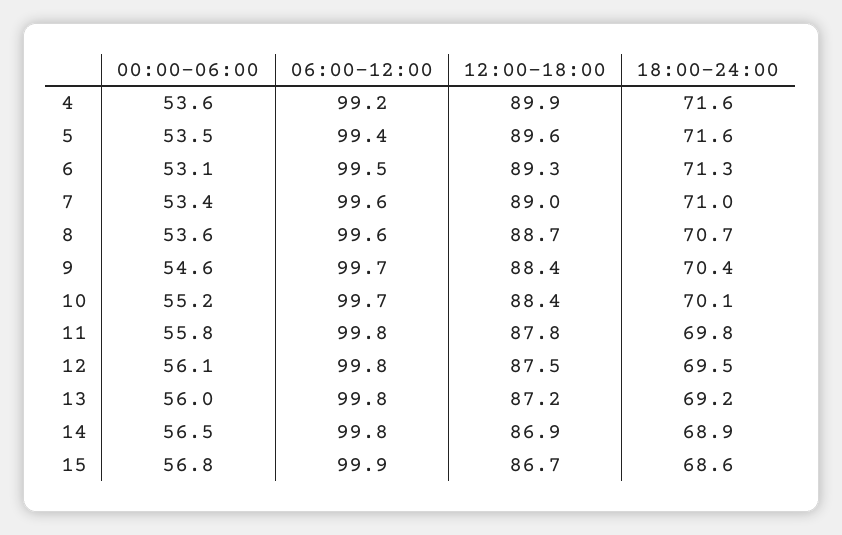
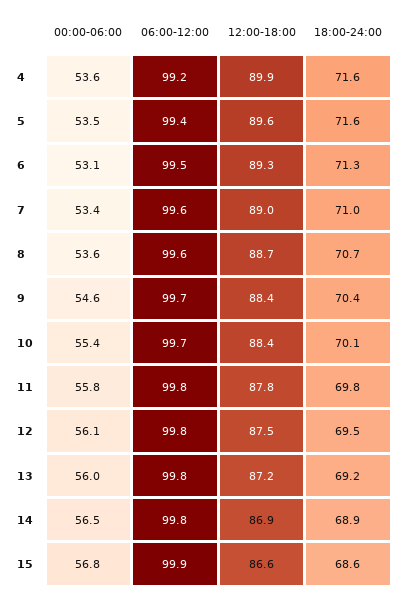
00:00-06:00, 10: 55.2 -> 55.4
12:00-18:00, 15: 86.7 -> 86.6

